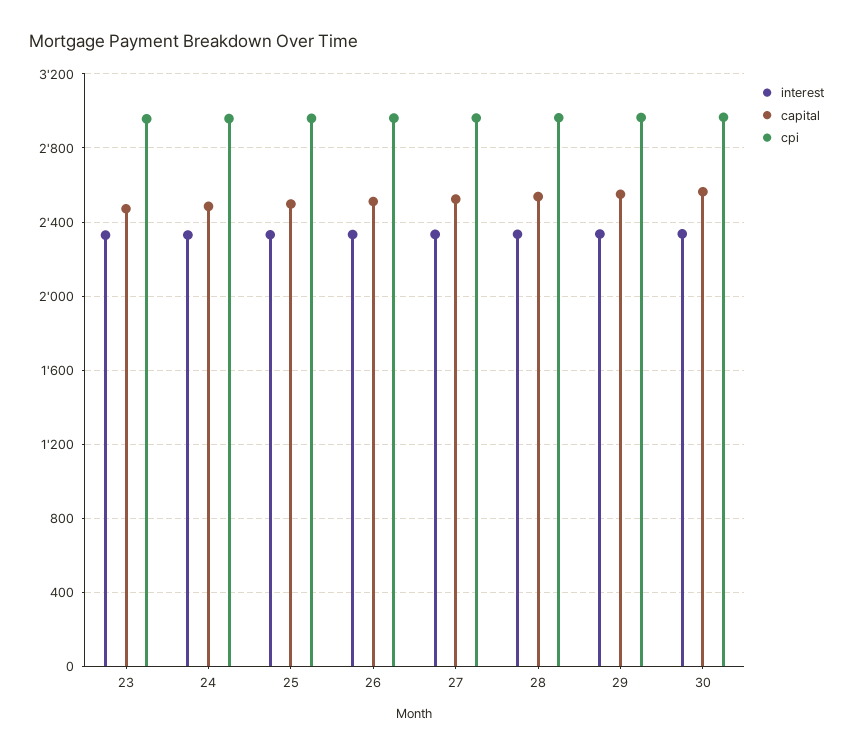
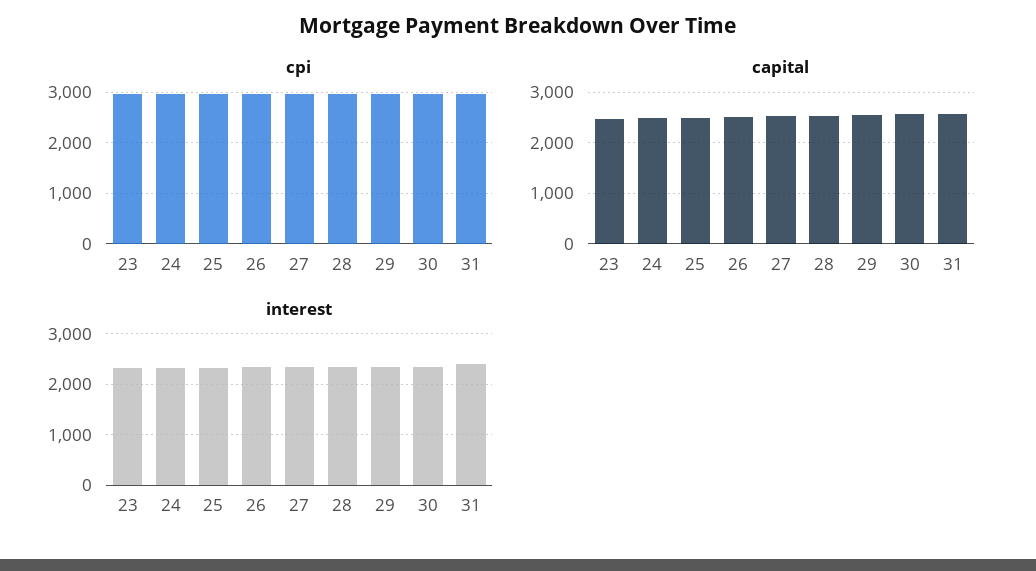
cpi, 31: none -> 3000
capital, 31: none -> 2600
interest, 31: none -> 2400

